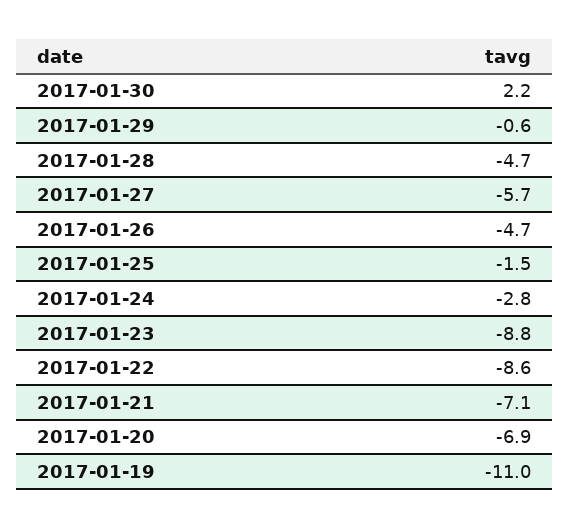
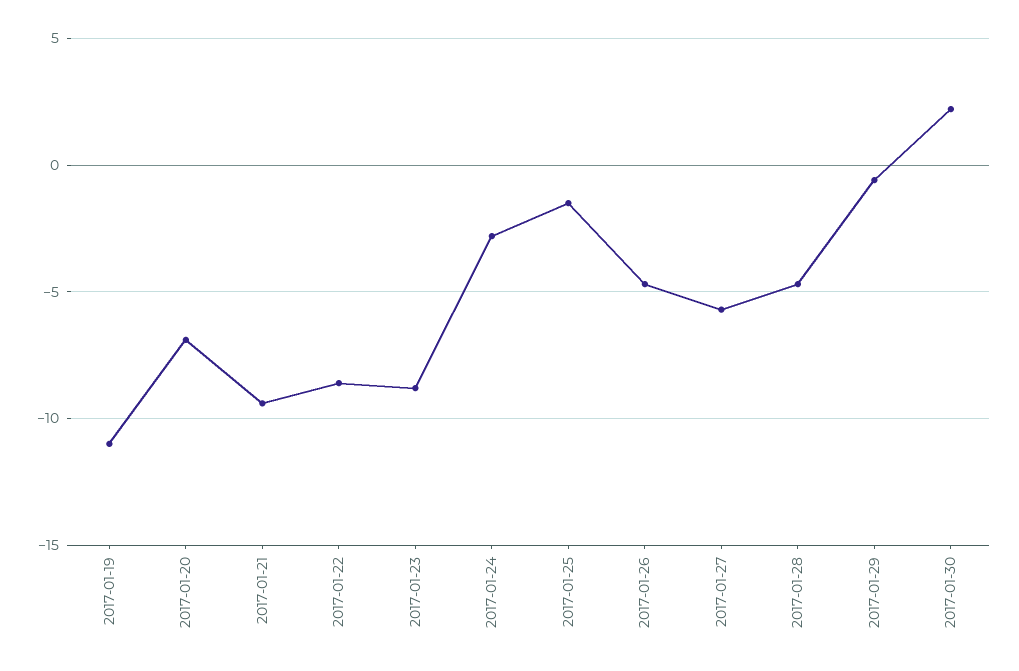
2017-01-21: -7.1 -> -9.5

